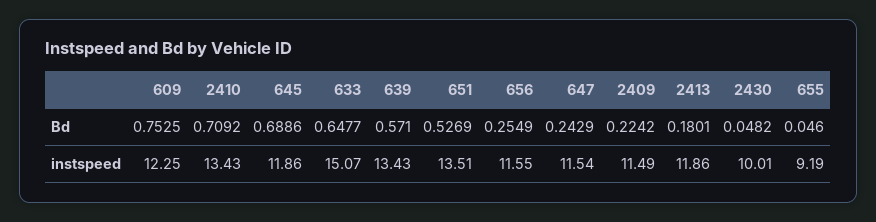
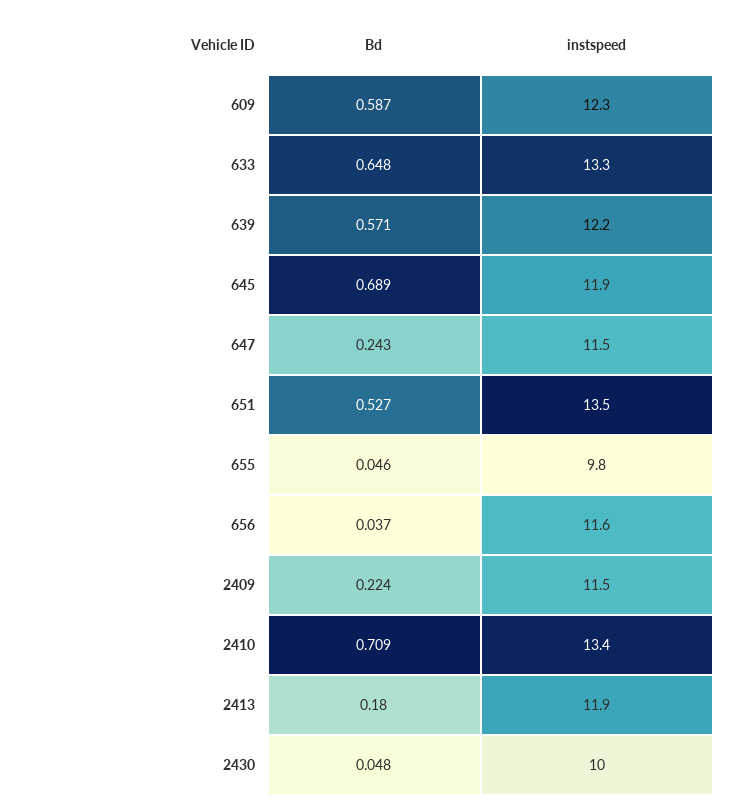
609, Bd: 0.7525 -> 0.587
656, Bd: 0.2549 -> 0.037
633, instspeed: 15.07 -> 13.3
639, instspeed: 13.43 -> 12.2
655, instspeed: 9.19 -> 9.8

